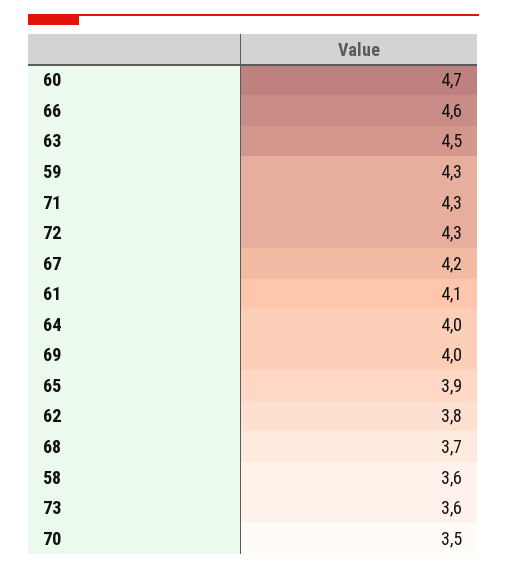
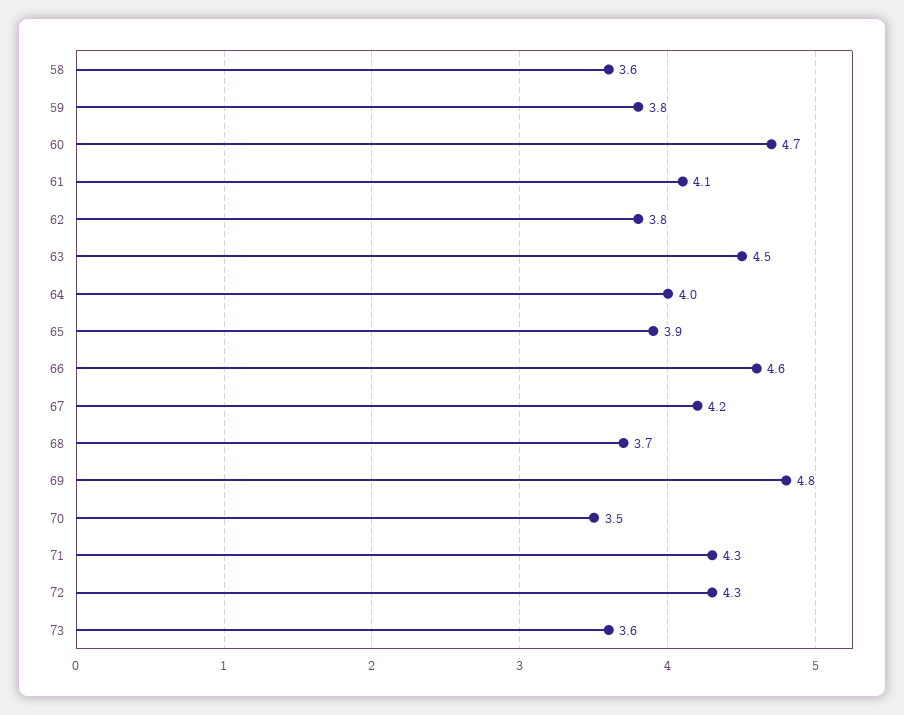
59: 4.3 -> 3.8
69: 4 -> 4.8

